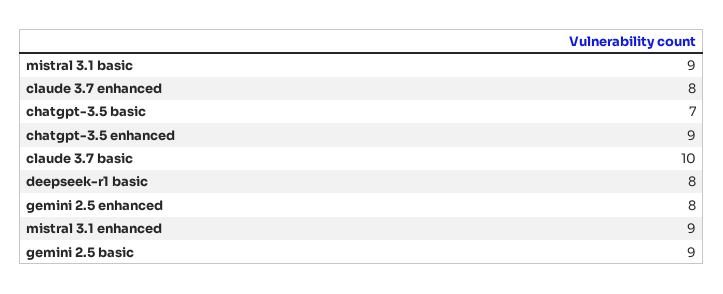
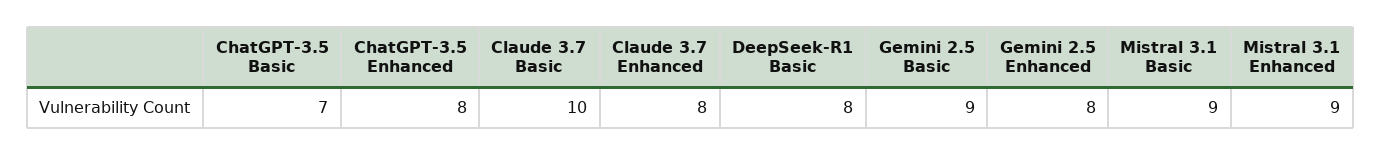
chatgpt-3.5 enhanced: 9 -> 8

